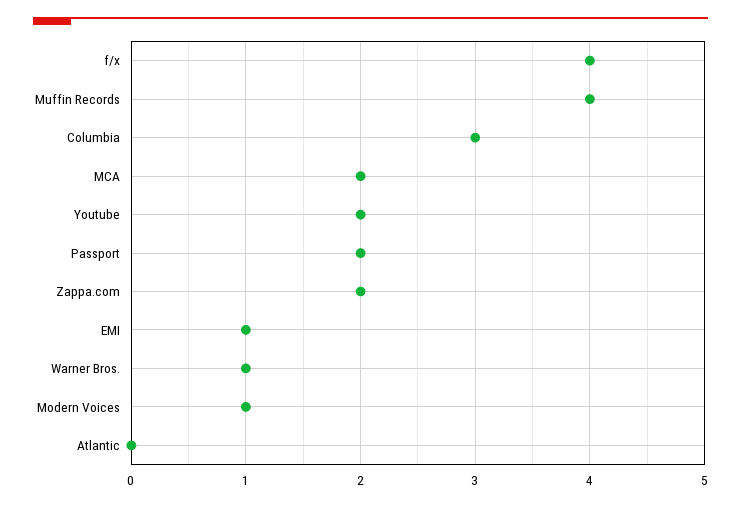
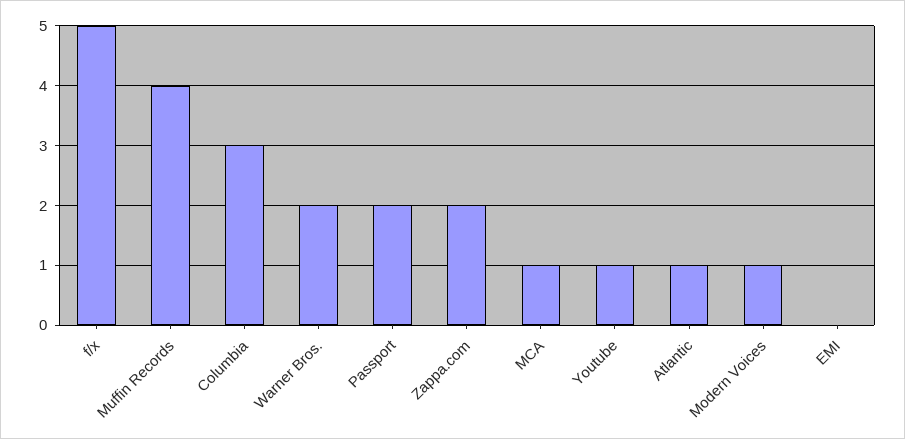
f/x: 4 -> 5
MCA: 2 -> 1
Youtube: 2 -> 1
EMI: 1 -> 0
Warner Bros.: 1 -> 2
Atlantic: 0 -> 1

